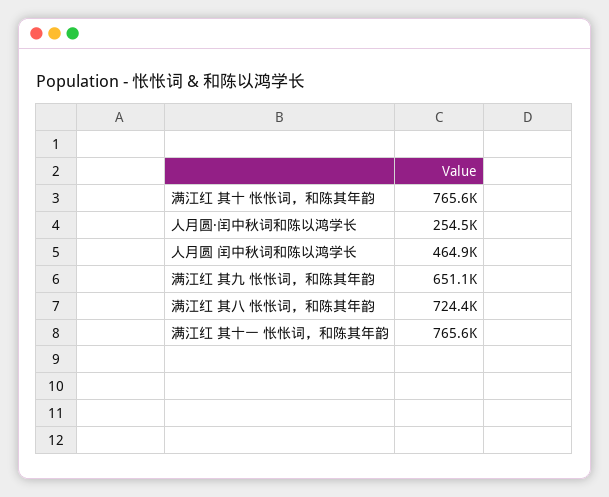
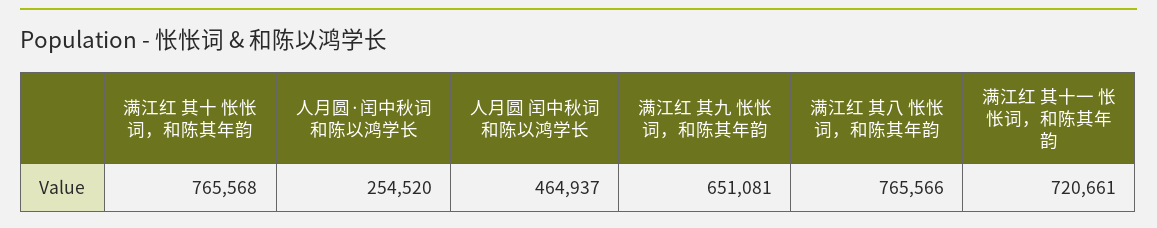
满江红 其八 怅怅词，和陈其年韵: 724400 -> 765566
满江红 其十一 怅怅词，和陈其年韵: 765600 -> 720661

